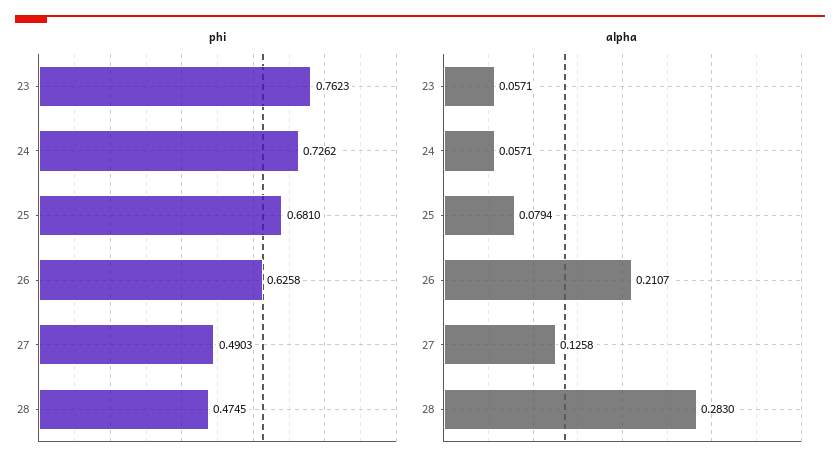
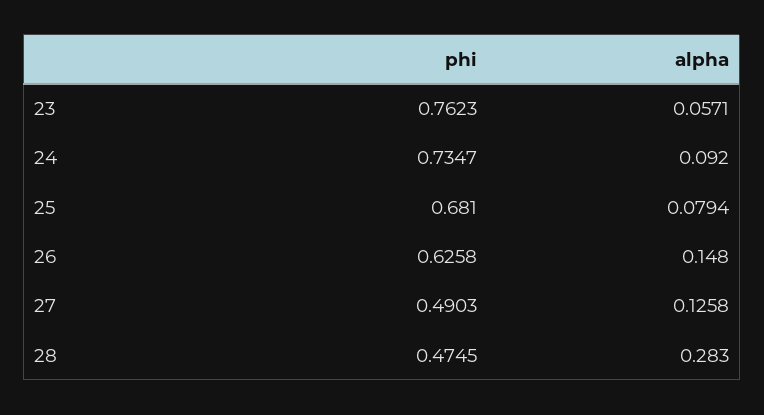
phi, 24: 0.7262 -> 0.7347
alpha, 24: 0.0571 -> 0.092
alpha, 26: 0.2107 -> 0.148

